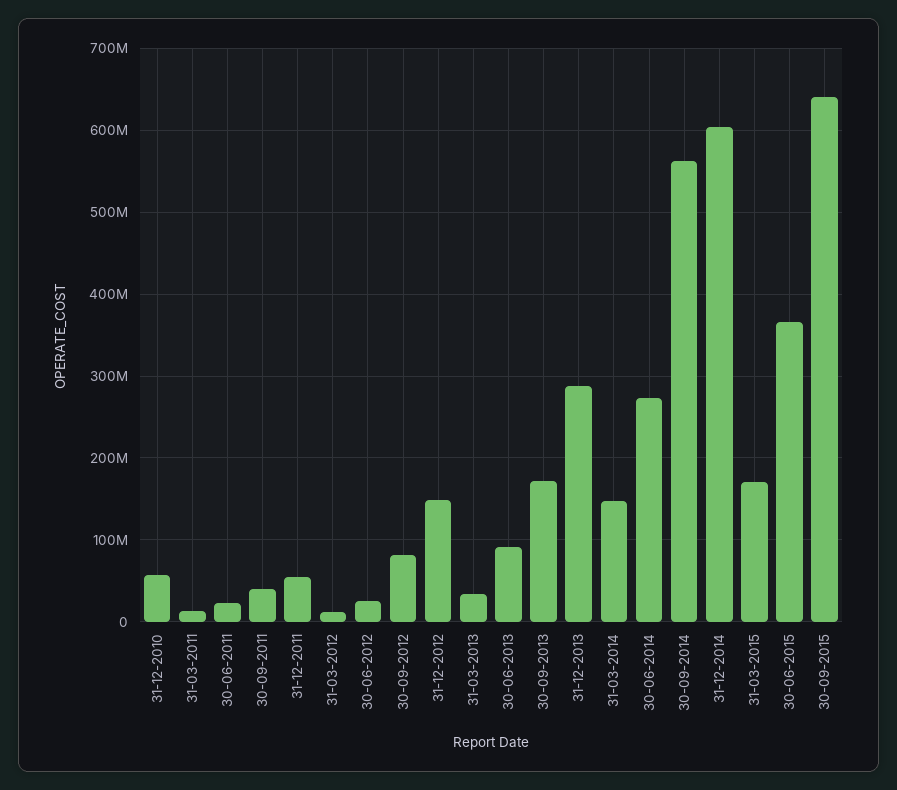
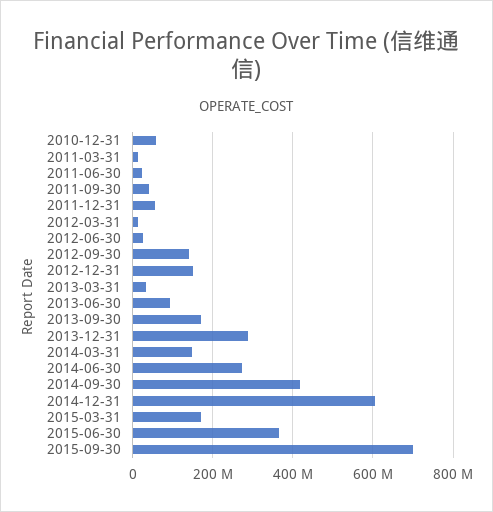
30-09-2012: 80000000 -> 140000000
30-09-2014: 560000000 -> 420000000
30-09-2015: 640000000 -> 700000000

